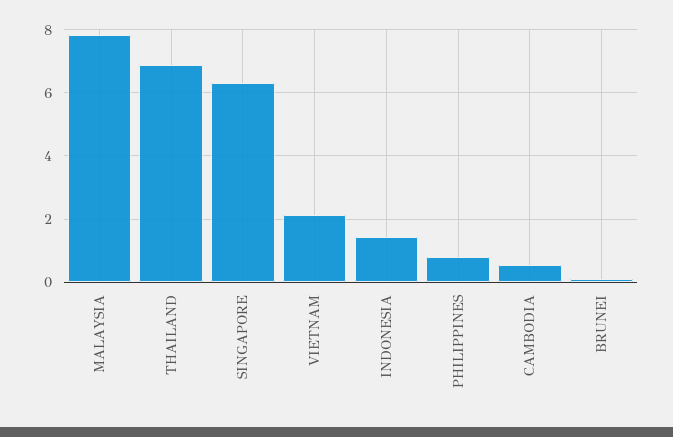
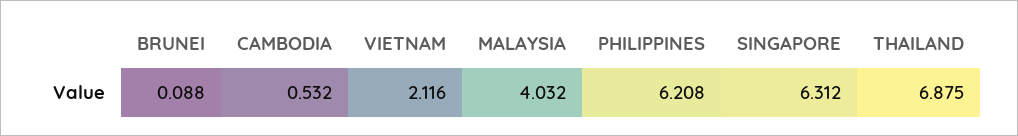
MALAYSIA: 7.8 -> 4.032
INDONESIA: 1.4 -> none
PHILIPPINES: 0.8 -> 6.208

